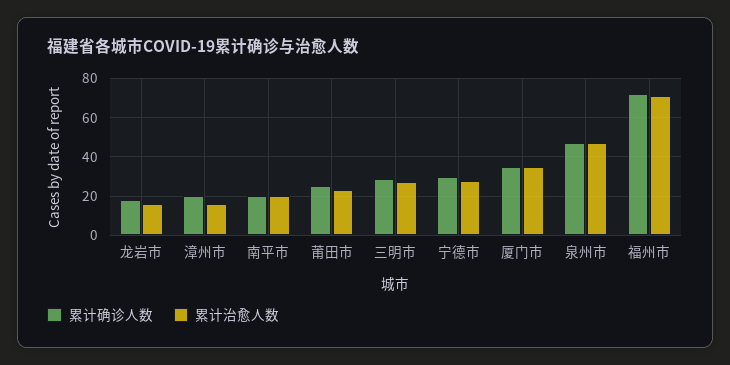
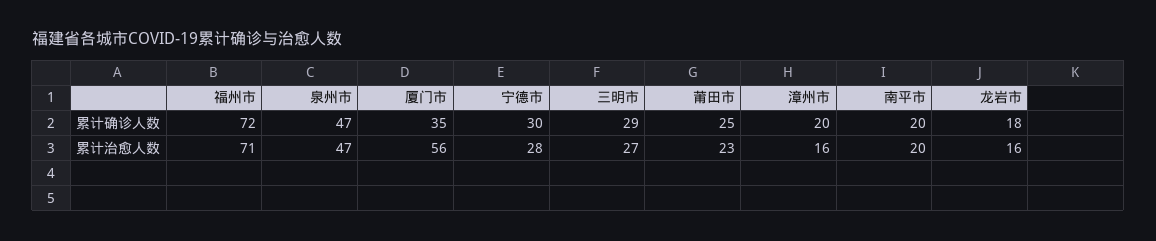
累计治愈人数, 厦门市: 35 -> 56

